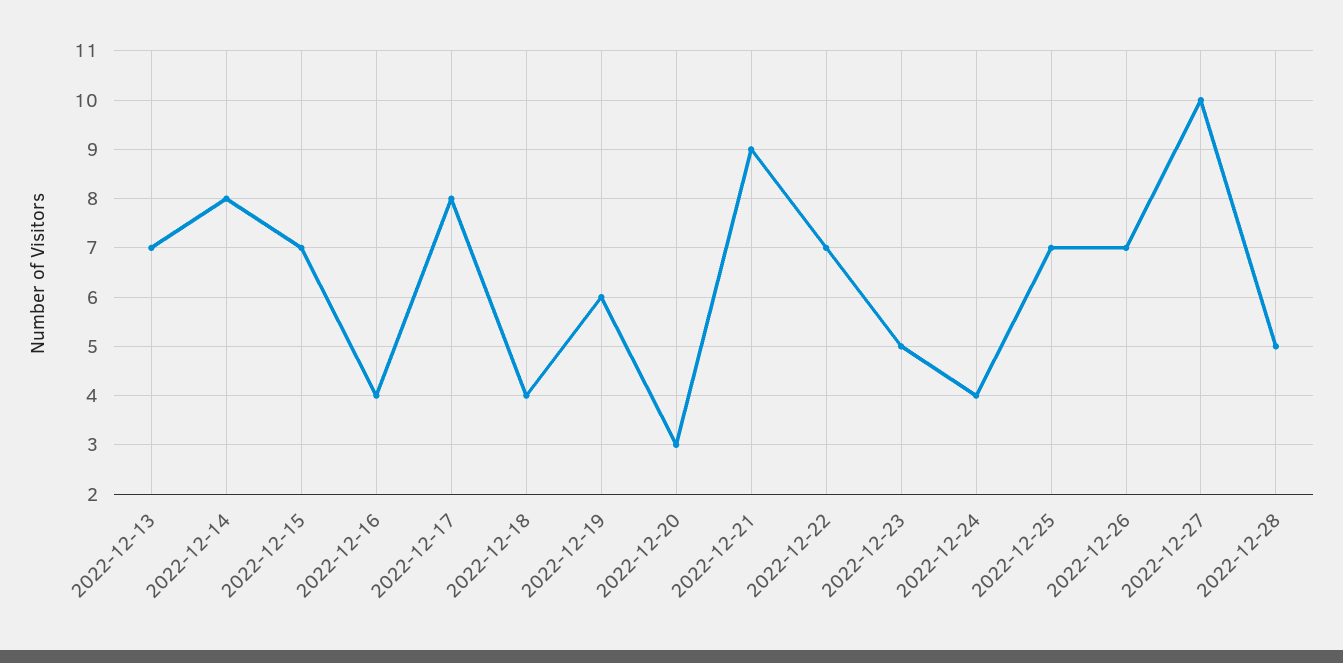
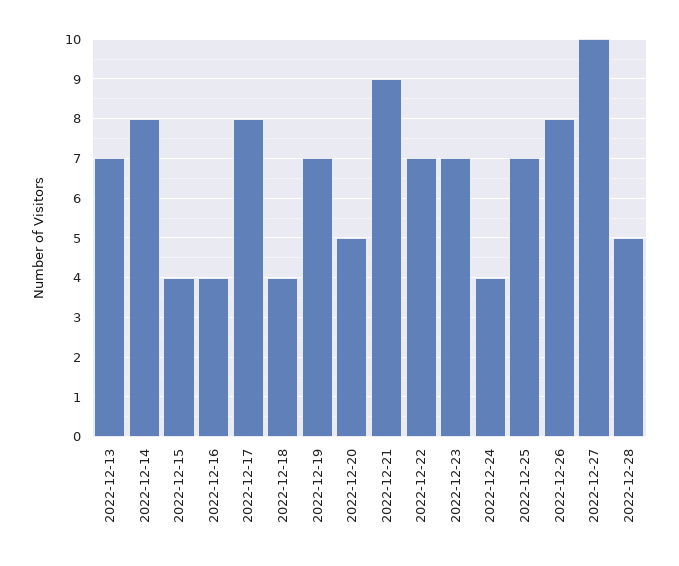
2022-12-15: 7 -> 4
2022-12-19: 6 -> 7
2022-12-20: 3 -> 5
2022-12-23: 5 -> 7
2022-12-26: 7 -> 8

